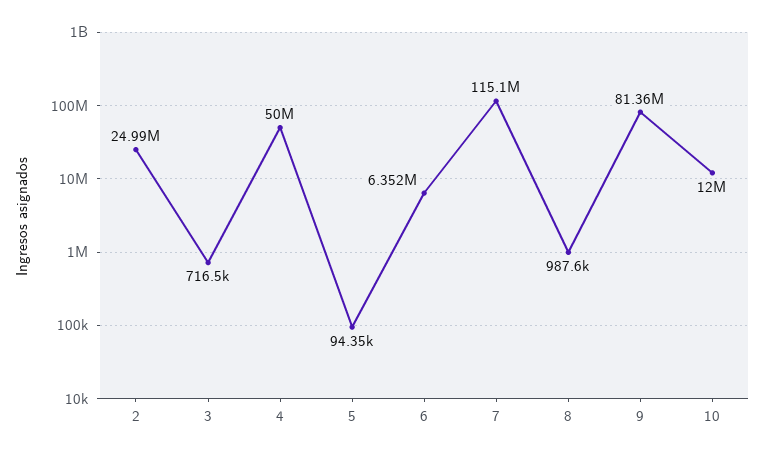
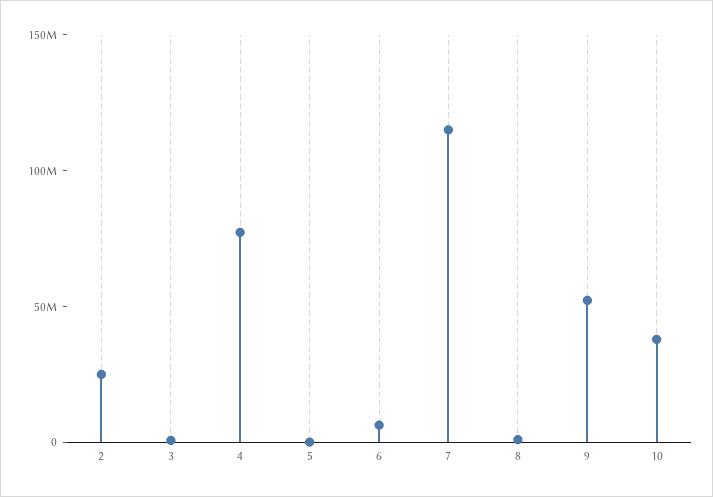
4: 50000000 -> 80000000
9: 81360000 -> 50000000
10: 12000000 -> 40000000

